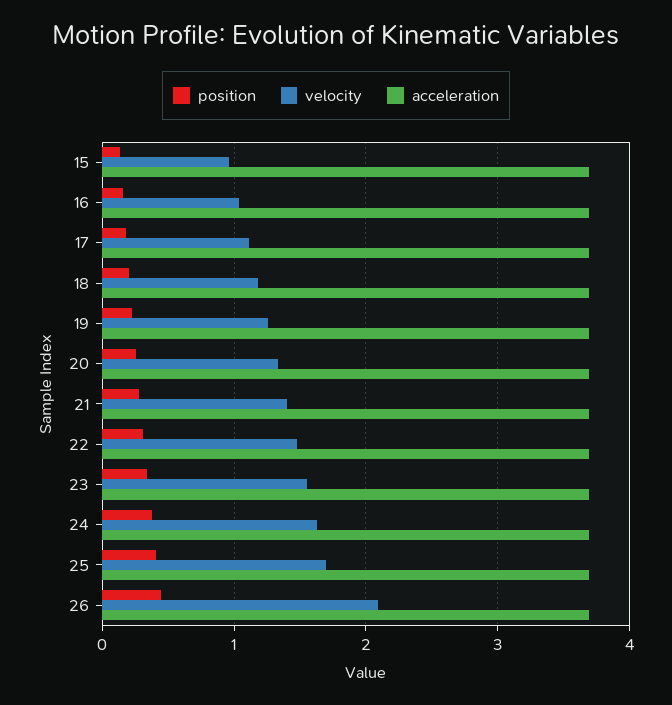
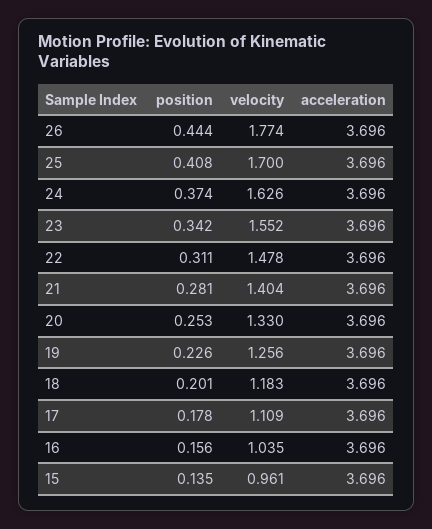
velocity, 26: 2.1 -> 1.774

